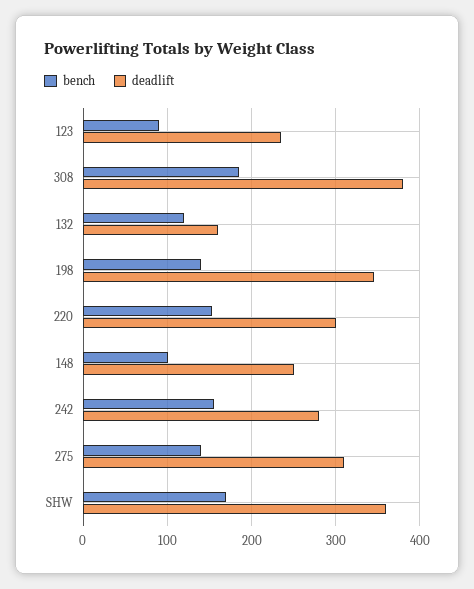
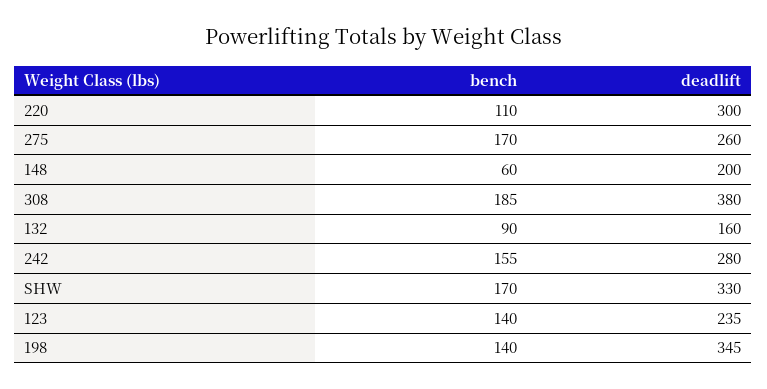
bench, 123: 90 -> 140
bench, 132: 120 -> 90
bench, 220: 150 -> 110
bench, 148: 100 -> 60
deadlift, 148: 250 -> 200
bench, 275: 140 -> 170
deadlift, 275: 310 -> 260
deadlift, SHW: 360 -> 330

